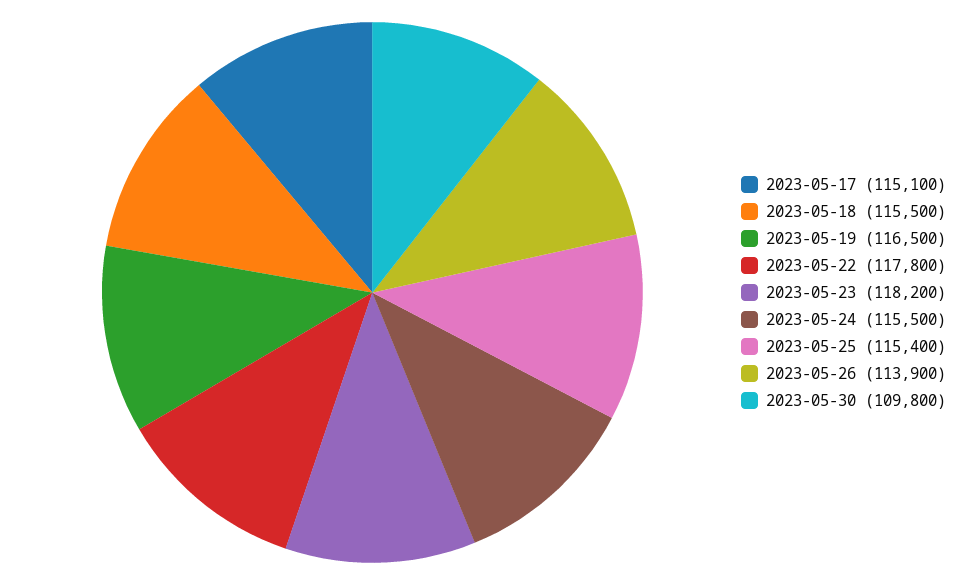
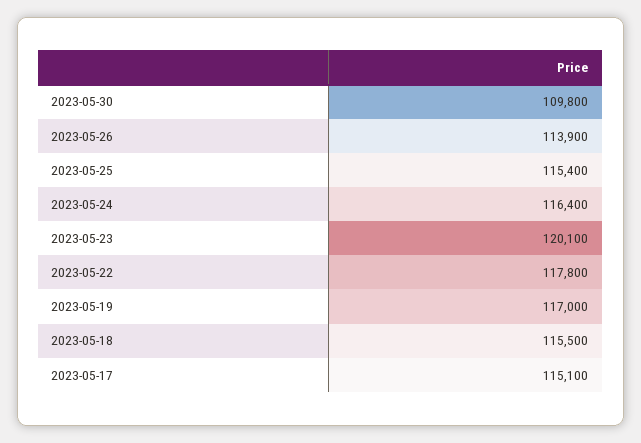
2023-05-19: 116500 -> 117000
2023-05-23: 118200 -> 120100
2023-05-24: 115500 -> 116400

